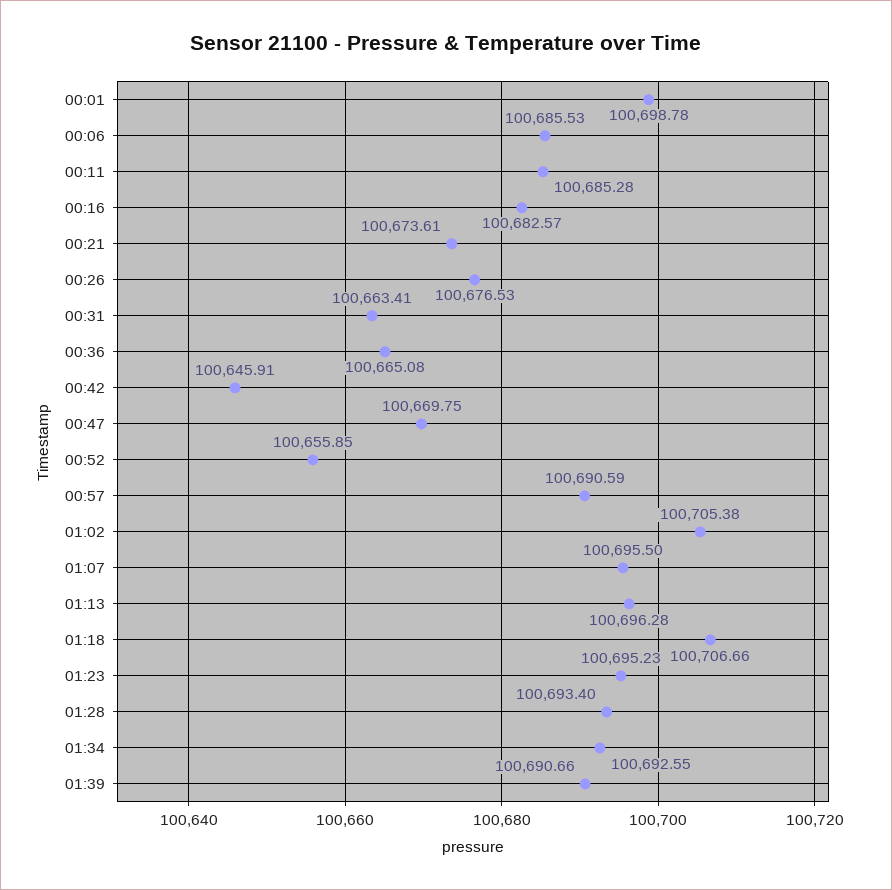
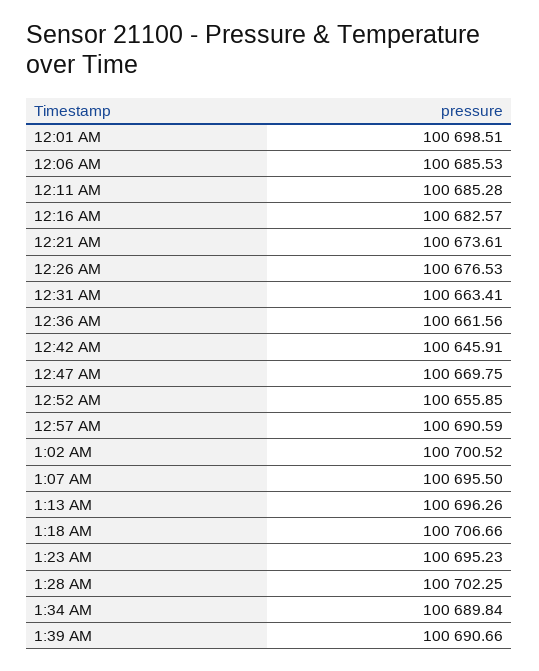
00:01: 100698.78 -> 100698.51
00:36: 100665.08 -> 100661.56
01:02: 100705.38 -> 100700.52
01:13: 100696.28 -> 100696.26
01:28: 100693.4 -> 100702.25
01:34: 100692.55 -> 100689.84

